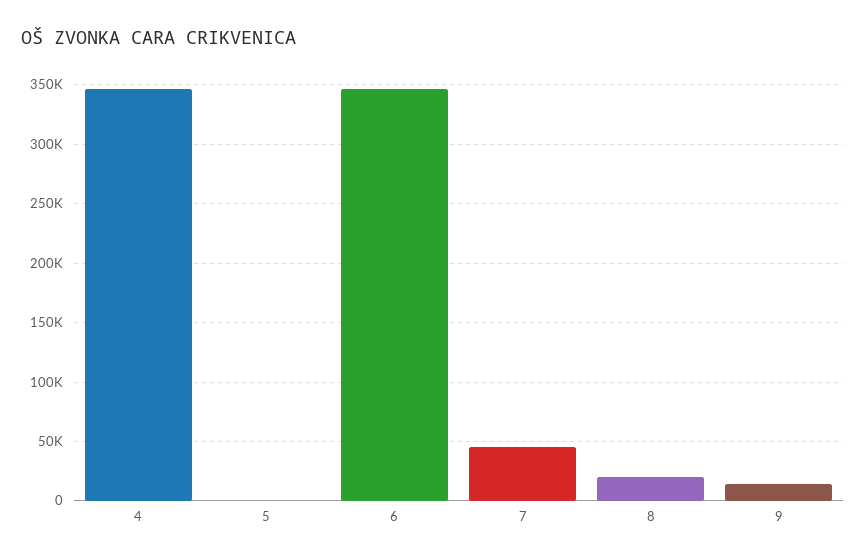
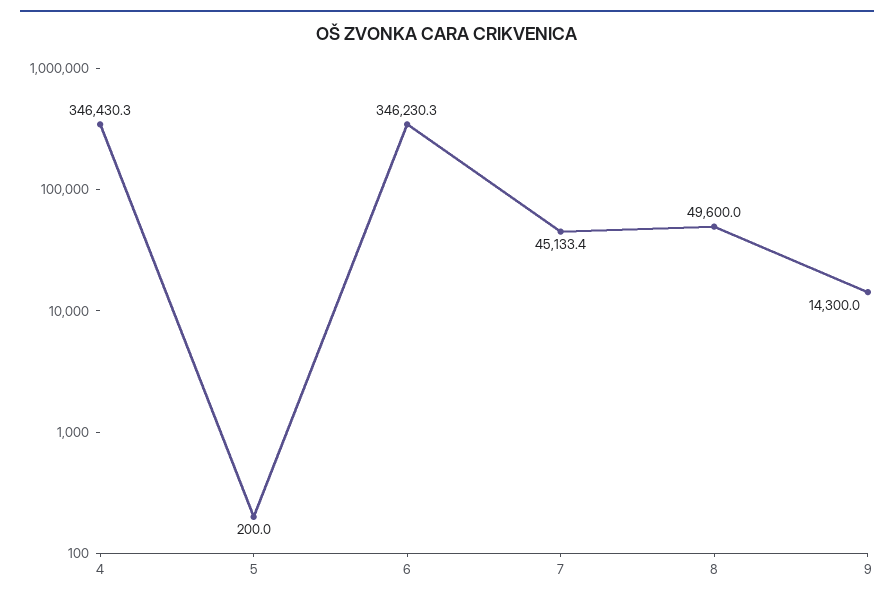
8: 20000 -> 49600

